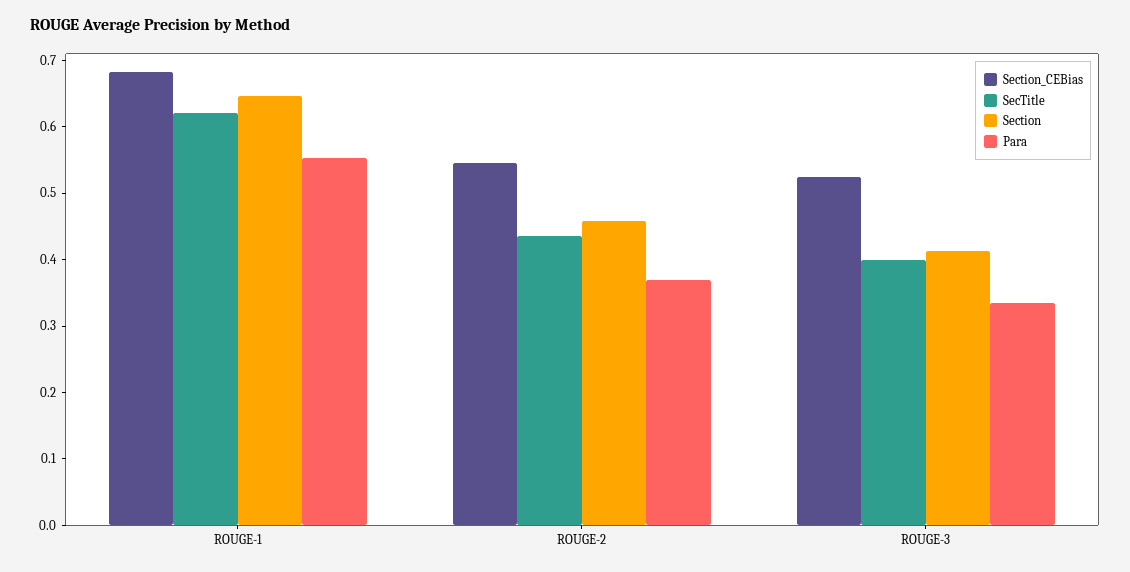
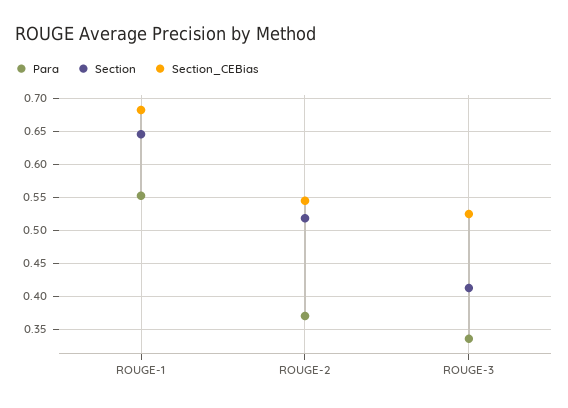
SecTitle, ROUGE-1: 0.62 -> none
SecTitle, ROUGE-2: 0.44 -> none
Section, ROUGE-2: 0.46 -> 0.52
SecTitle, ROUGE-3: 0.4 -> none

